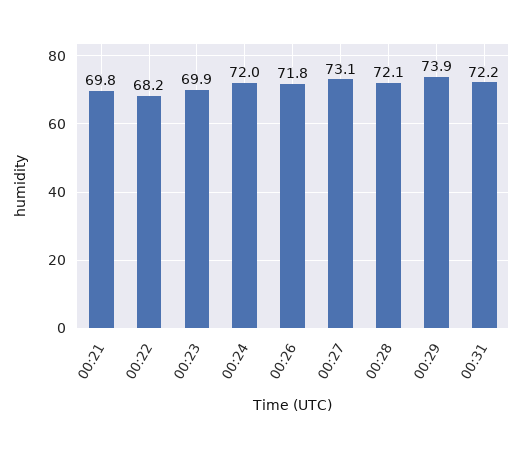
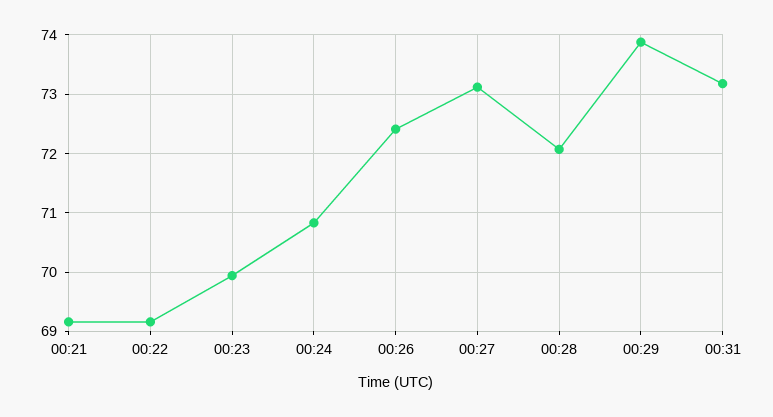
00:21: 69.8 -> 69.2
00:22: 68.2 -> 69.2
00:24: 72 -> 70.8
00:26: 71.8 -> 72.4
00:31: 72.2 -> 73.2

